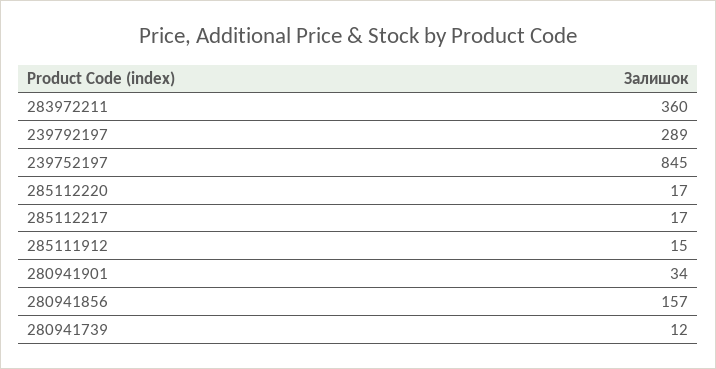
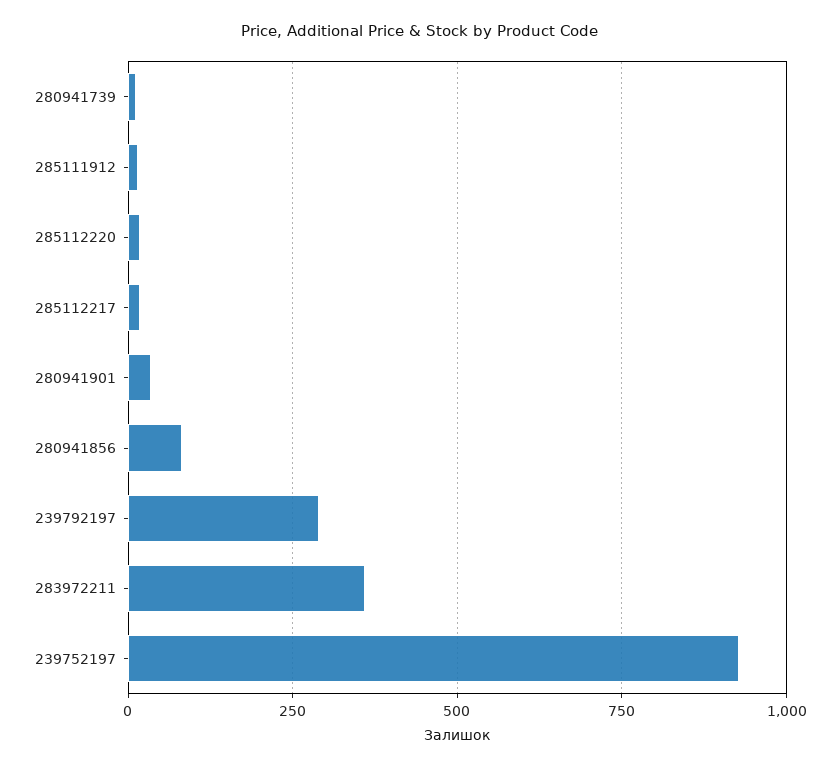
239752197: 845 -> 925
280941856: 157 -> 75

